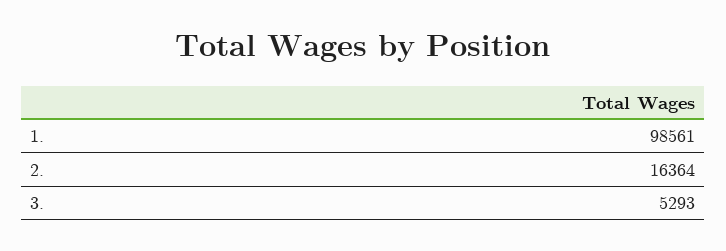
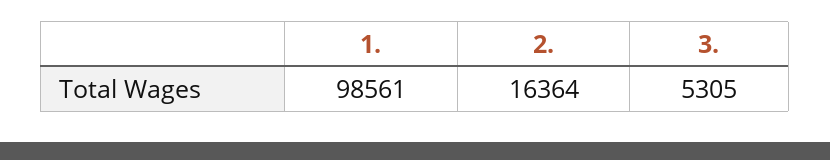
3.: 5293 -> 5305

